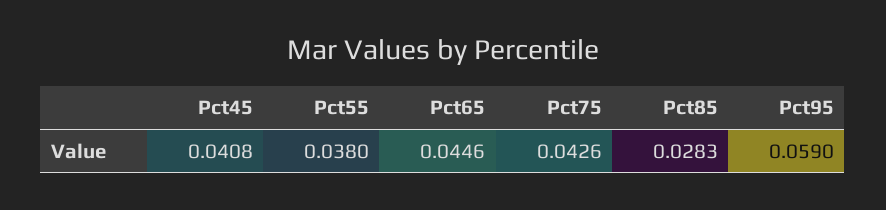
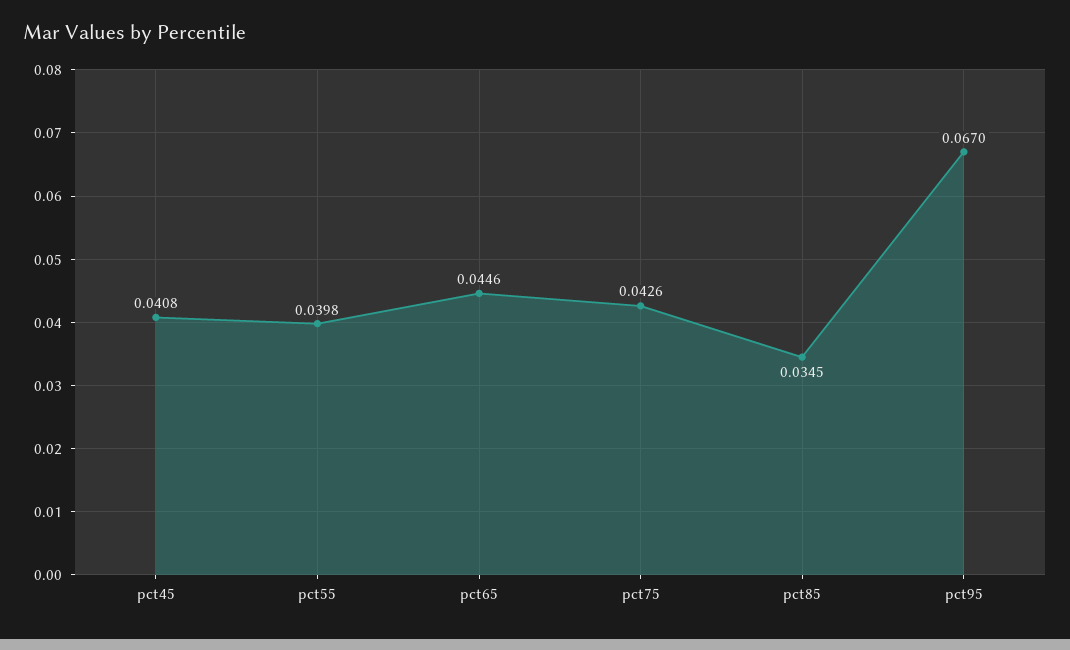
Pct55: 0.038 -> 0.0398
Pct85: 0.0283 -> 0.0345
Pct95: 0.059 -> 0.067

